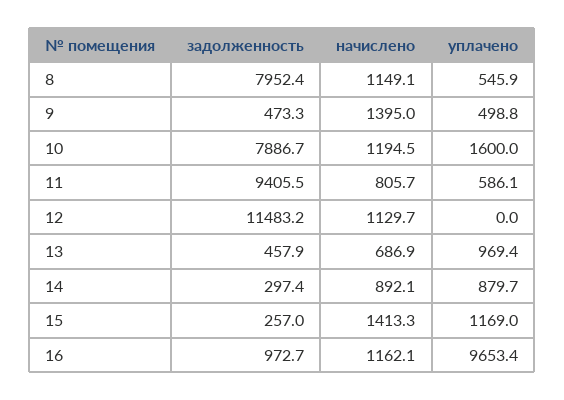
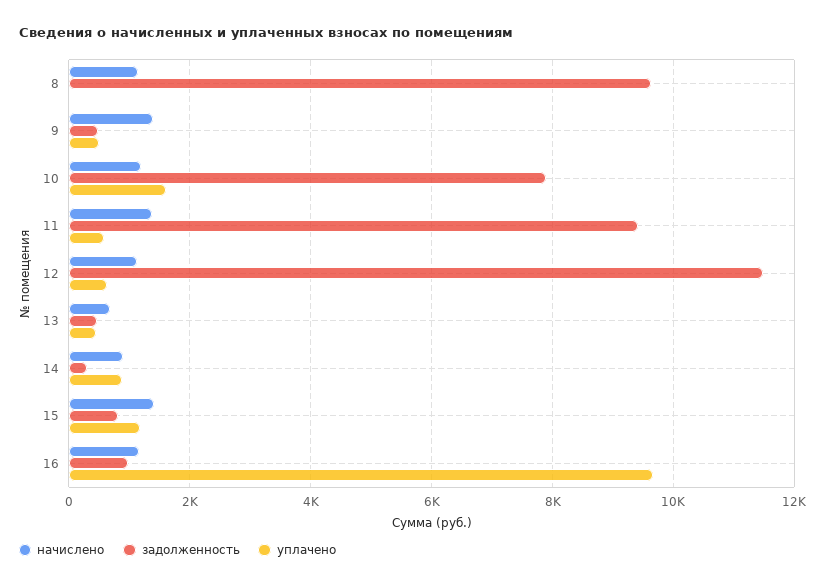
задолженность, 8: 7952.4 -> 9600
уплачено, 8: 545.9 -> 0
начислено, 11: 805.7 -> 1400
уплачено, 12: 0 -> 600
уплачено, 13: 969.4 -> 400
задолженность, 15: 257 -> 800

